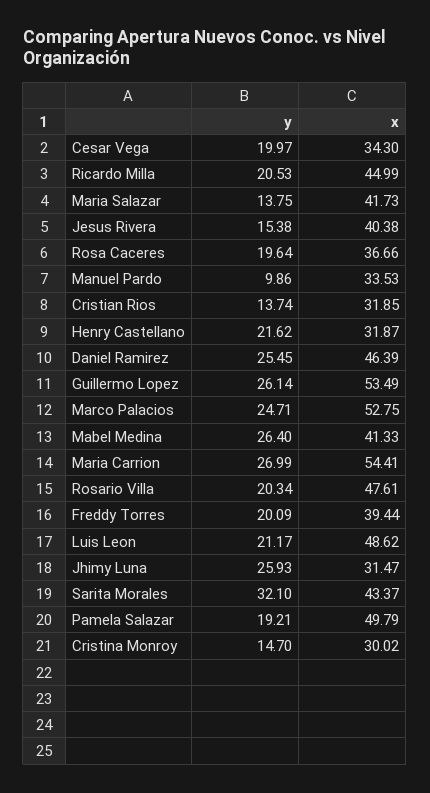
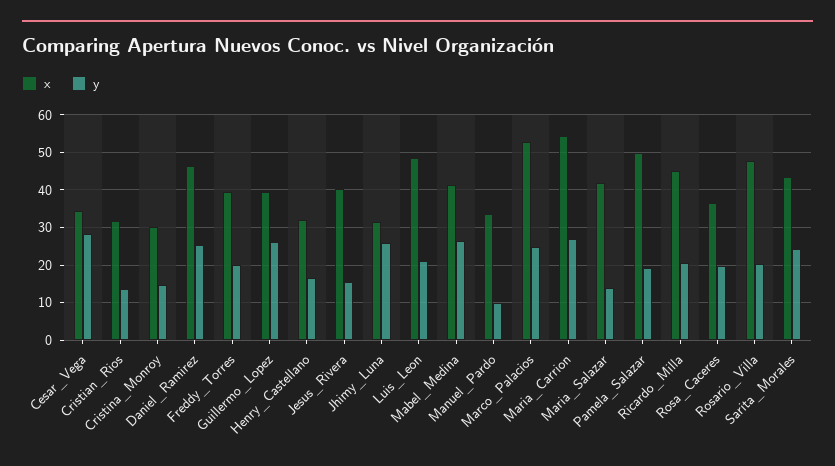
y, Cesar Vega: 19.97 -> 28
y, Henry Castellano: 21.62 -> 16
x, Guillermo Lopez: 53.49 -> 40
y, Sarita Morales: 32.1 -> 24

